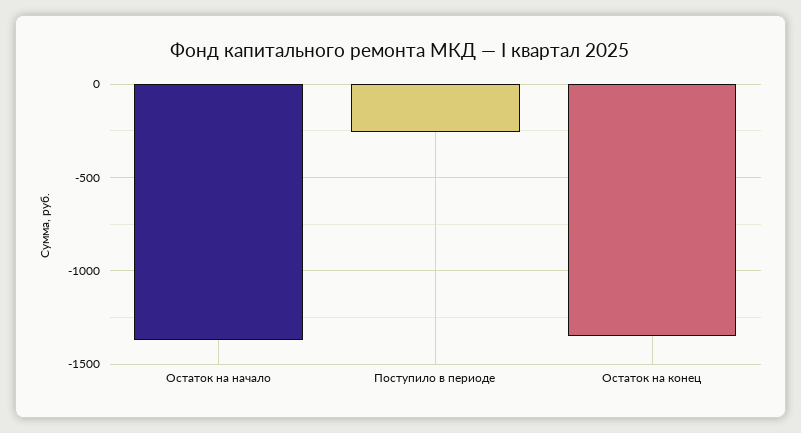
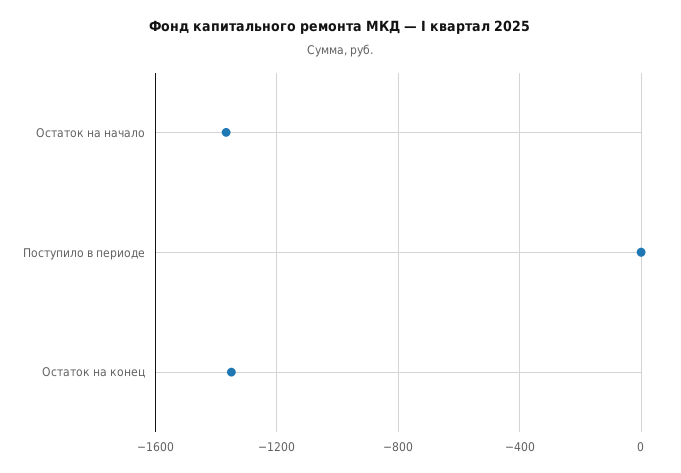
Поступило в периоде: -250 -> 0

